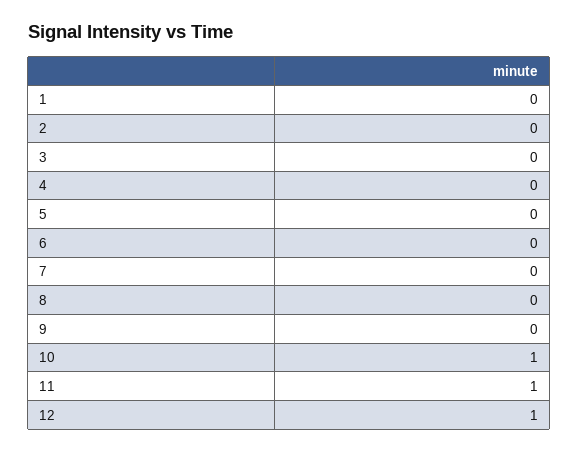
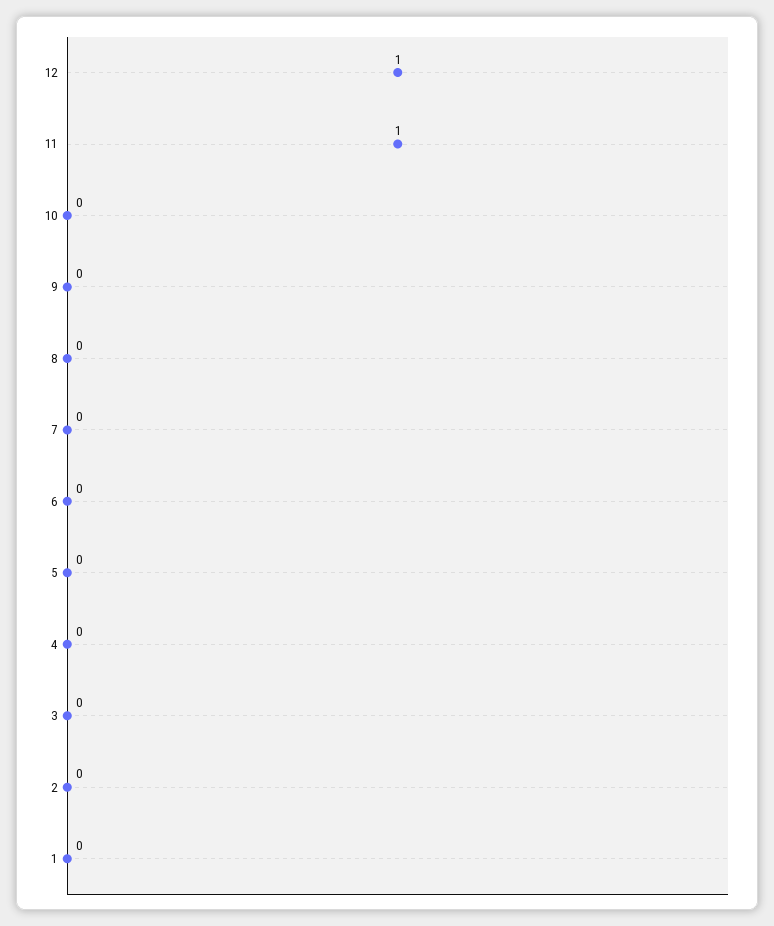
10: 1 -> 0

